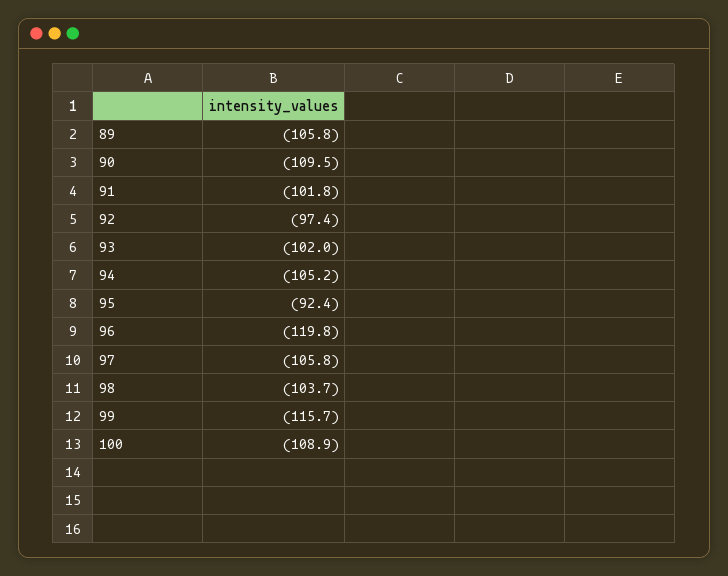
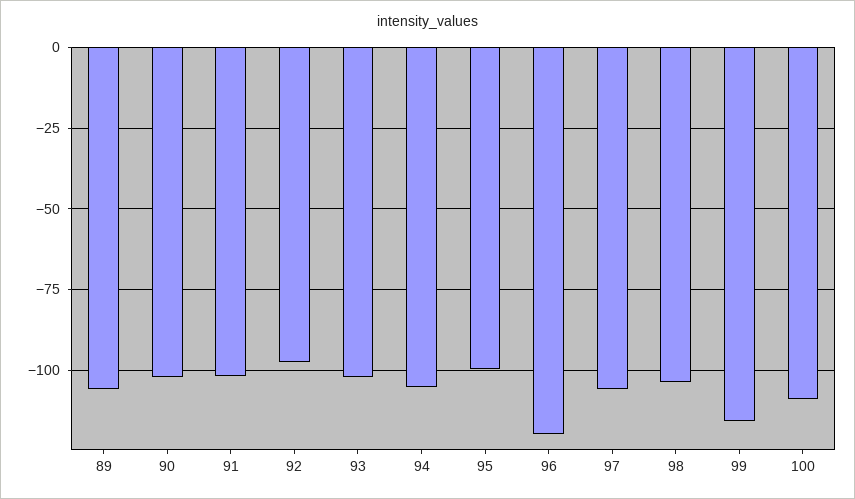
90: -109.5 -> -102.5
95: -92.4 -> -100

